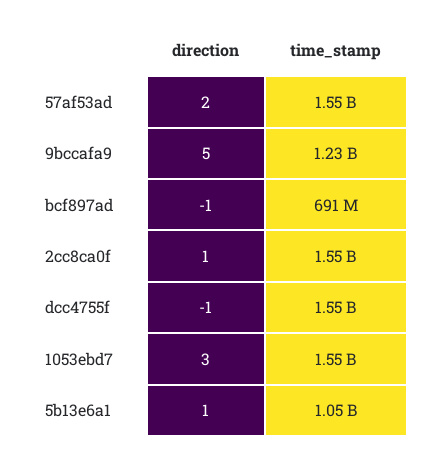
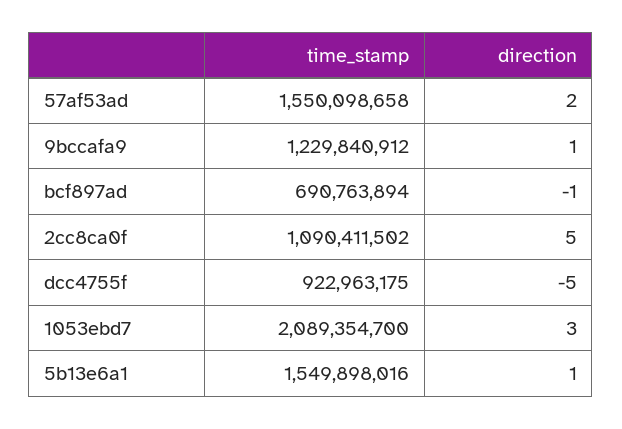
direction, 9bccafa9: 5 -> 1
direction, 2cc8ca0f: 1 -> 5
time_stamp, 2cc8ca0f: 1550000000 -> 1090411502
direction, dcc4755f: -1 -> -5
time_stamp, dcc4755f: 1550000000 -> 922963175
time_stamp, 1053ebd7: 1550000000 -> 2089354700
time_stamp, 5b13e6a1: 1050000000 -> 1549898016

